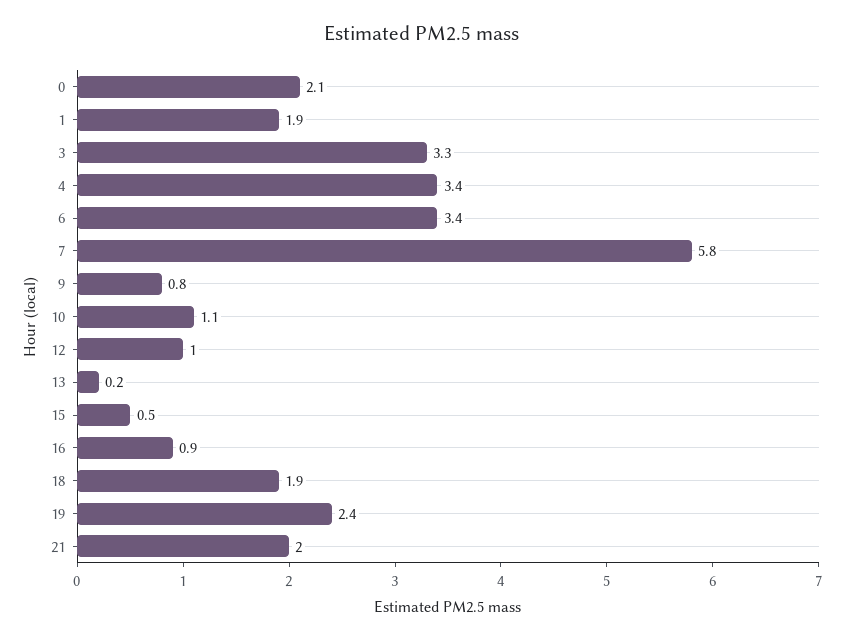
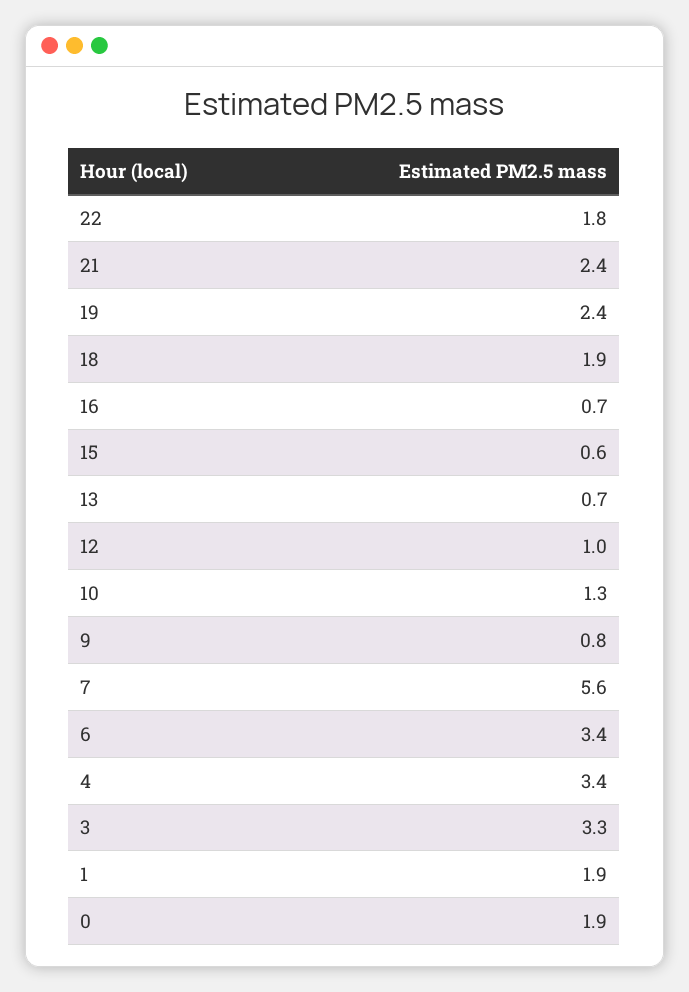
0: 2.1 -> 1.9
7: 5.8 -> 5.6
10: 1.1 -> 1.3
13: 0.2 -> 0.7
15: 0.5 -> 0.6
16: 0.9 -> 0.7
21: 2 -> 2.4
22: none -> 1.8

